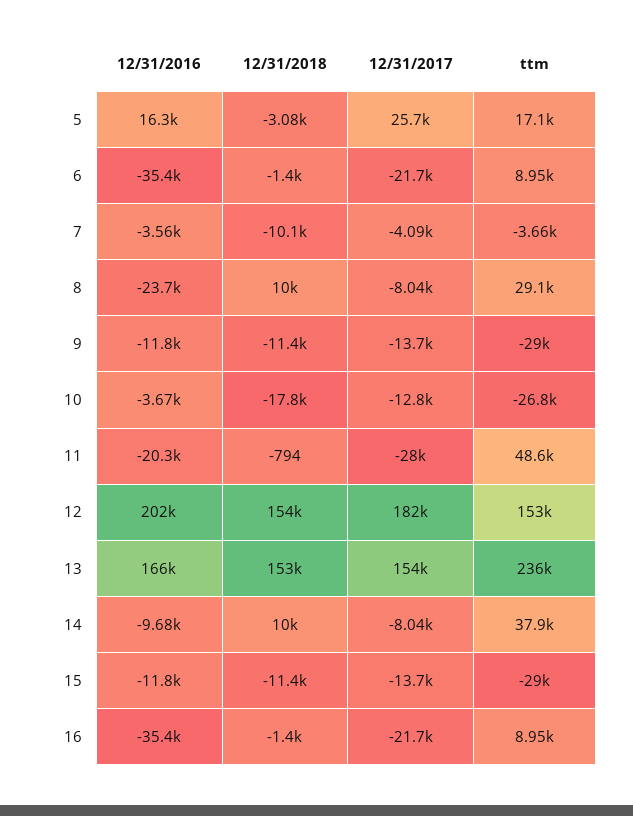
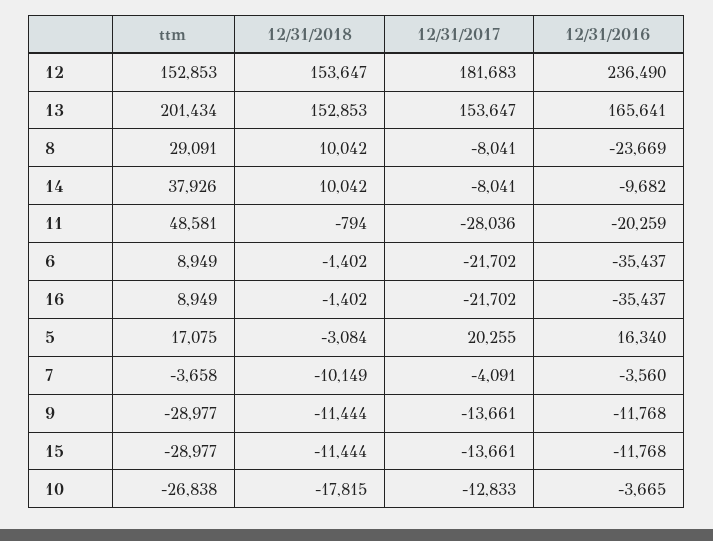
12/31/2017, 5: 25700 -> 20255
12/31/2016, 12: 202000 -> 236490
ttm, 13: 236000 -> 201434

